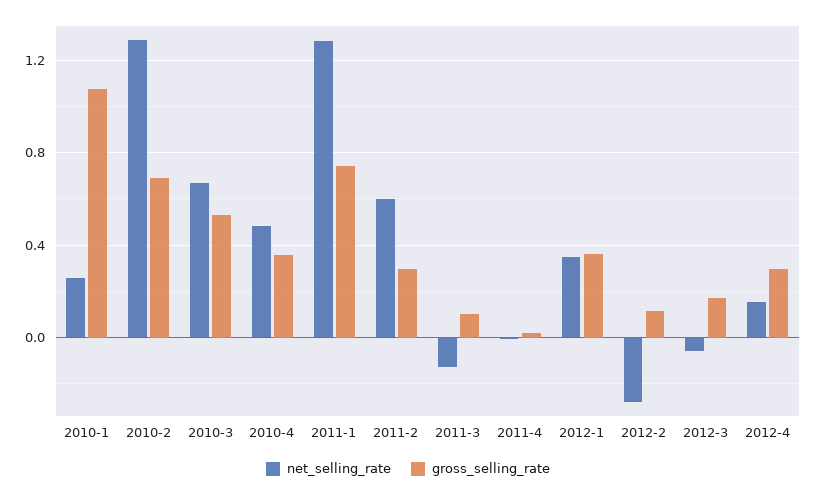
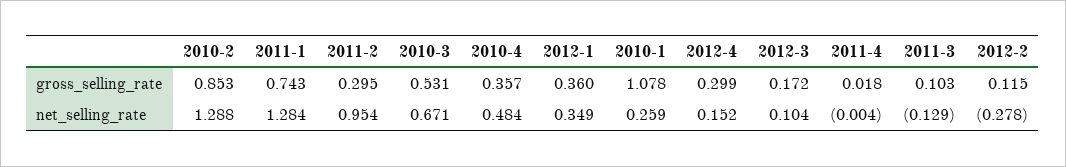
gross_selling_rate, 2010-2: 0.7 -> 0.853
net_selling_rate, 2011-2: 0.6 -> 0.954
net_selling_rate, 2012-3: -0.05 -> 0.104

